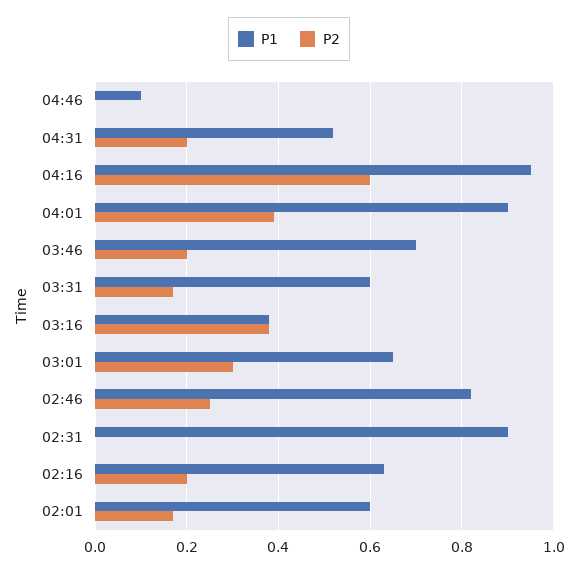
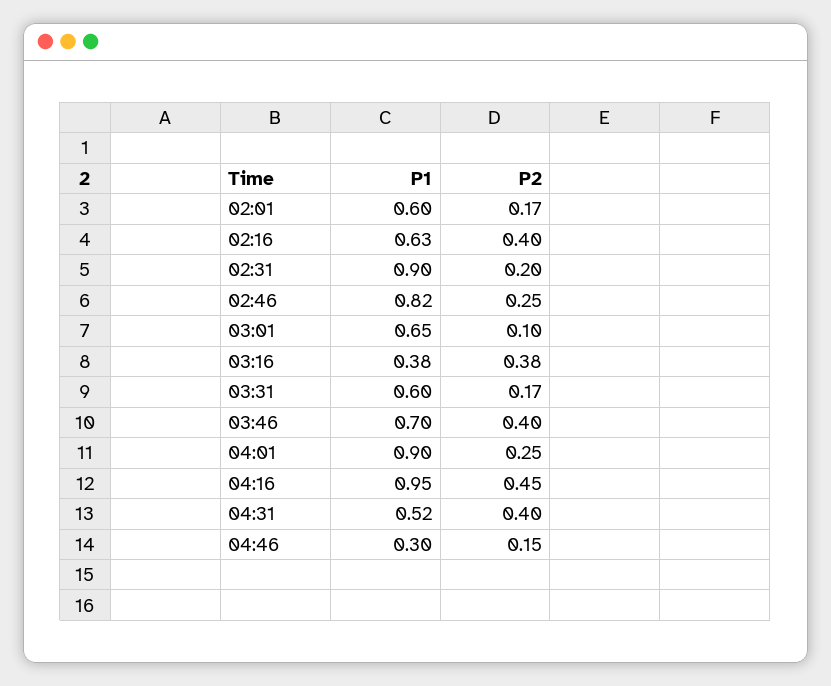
P1, 04:46: 0.1 -> 0.3
P2, 04:46: 0 -> 0.15
P2, 04:31: 0.2 -> 0.4
P2, 04:16: 0.6 -> 0.45
P2, 04:01: 0.4 -> 0.25
P2, 03:46: 0.2 -> 0.4
P2, 03:01: 0.3 -> 0.1
P2, 02:31: 0 -> 0.2
P2, 02:16: 0.2 -> 0.4

